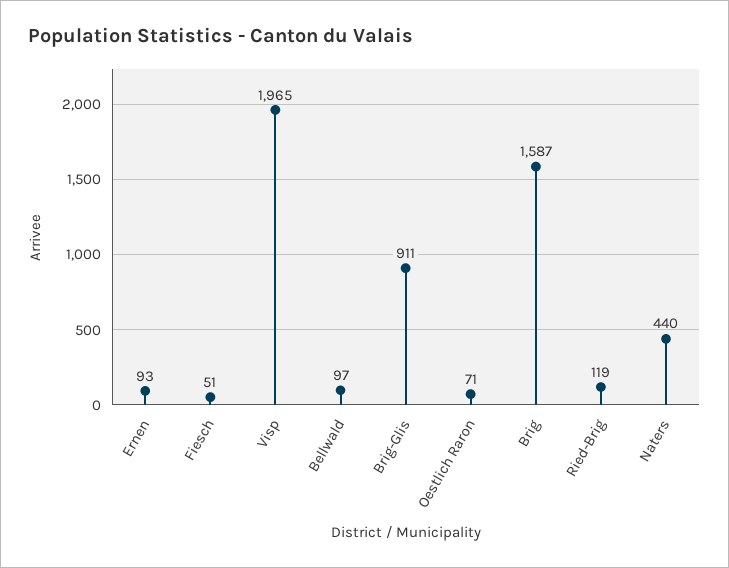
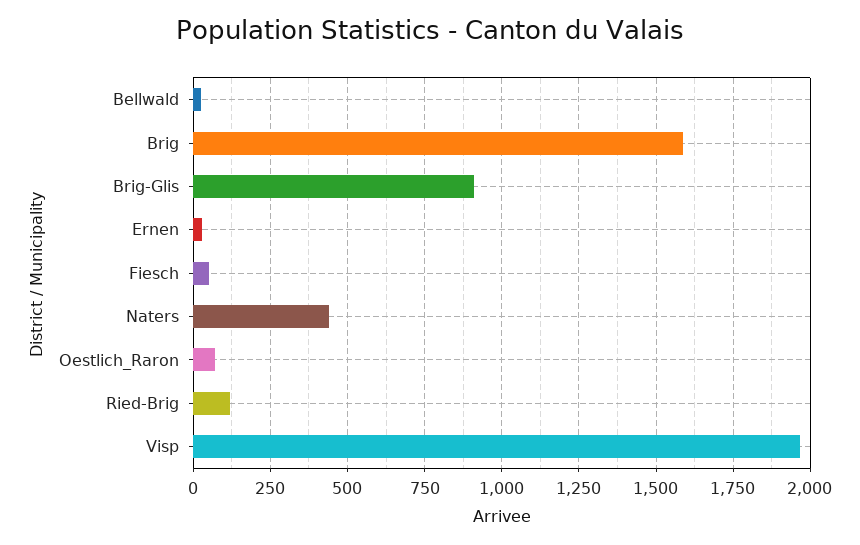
Ernen: 93 -> 25
Bellwald: 97 -> 25

